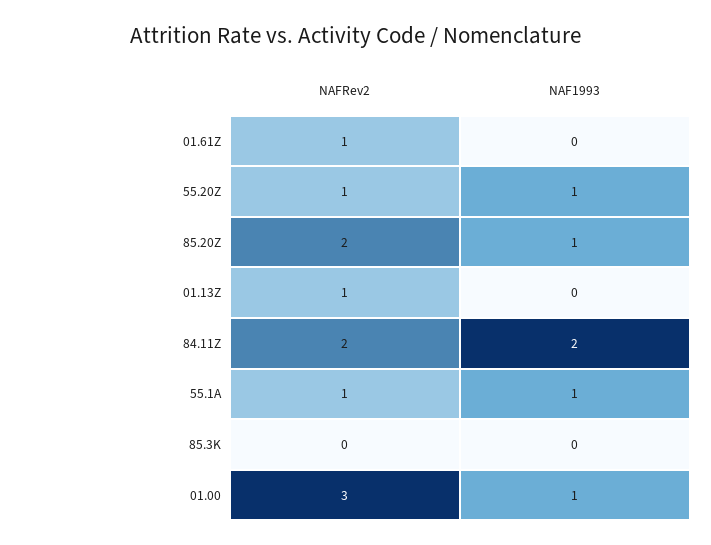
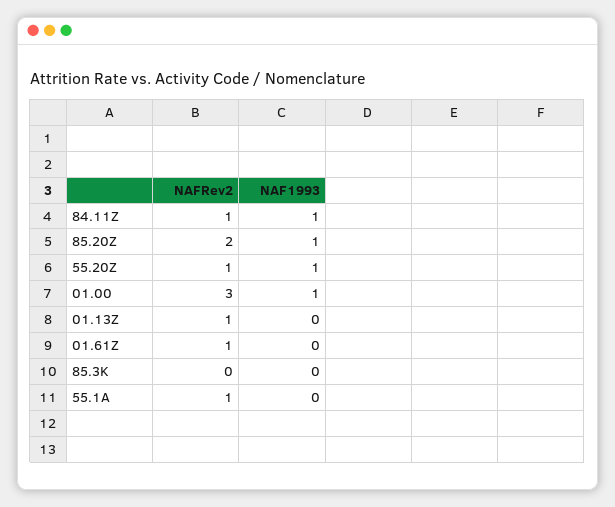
NAFRev2, 84.11Z: 2 -> 1
NAF1993, 84.11Z: 2 -> 1
NAF1993, 55.1A: 1 -> 0

